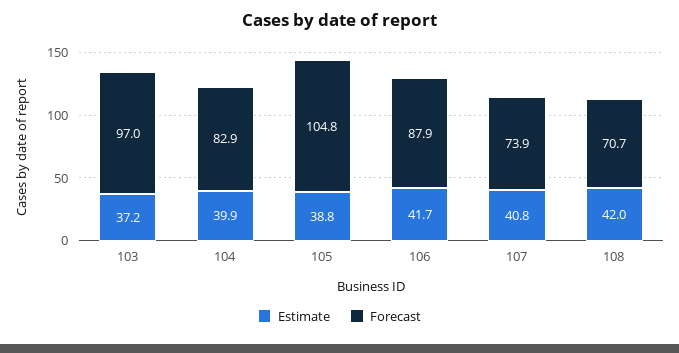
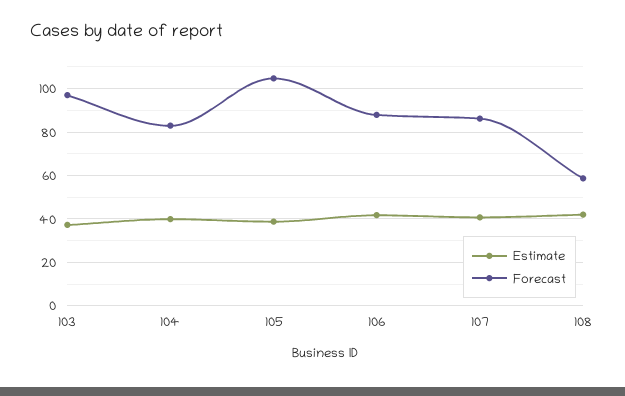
Forecast, 107: 73.9 -> 85
Forecast, 108: 70.7 -> 60

